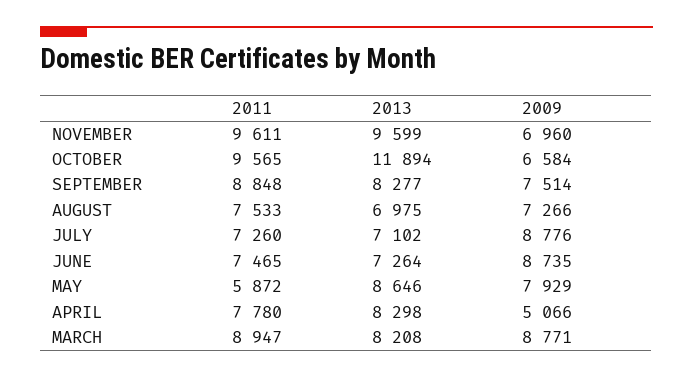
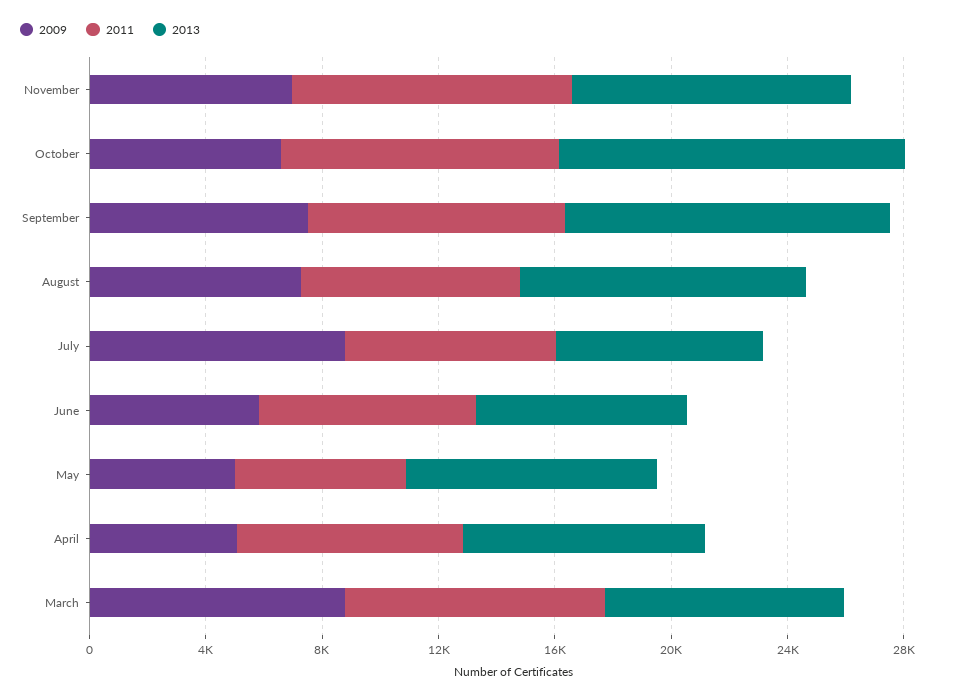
2013, SEPTEMBER: 8277 -> 11000
2013, AUGUST: 6975 -> 10000
2009, JUNE: 8735 -> 6000
2009, MAY: 7929 -> 5000

